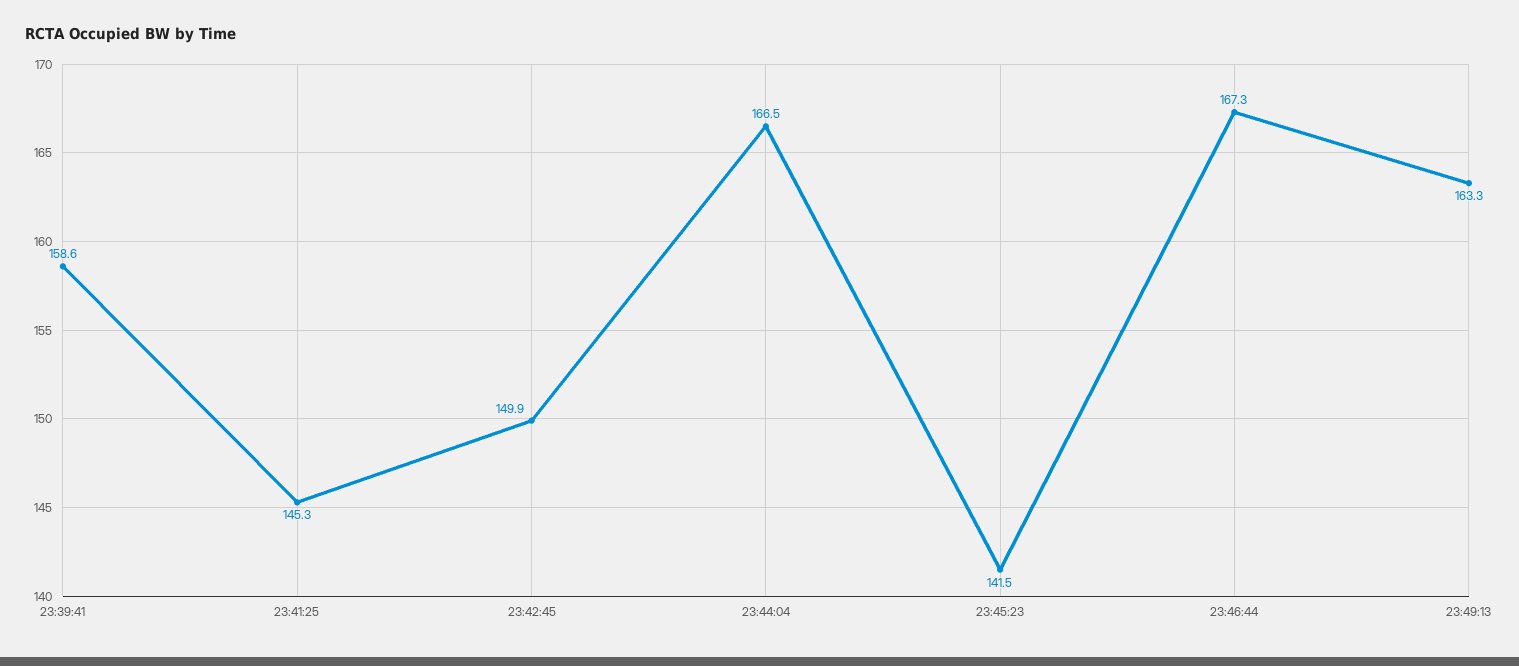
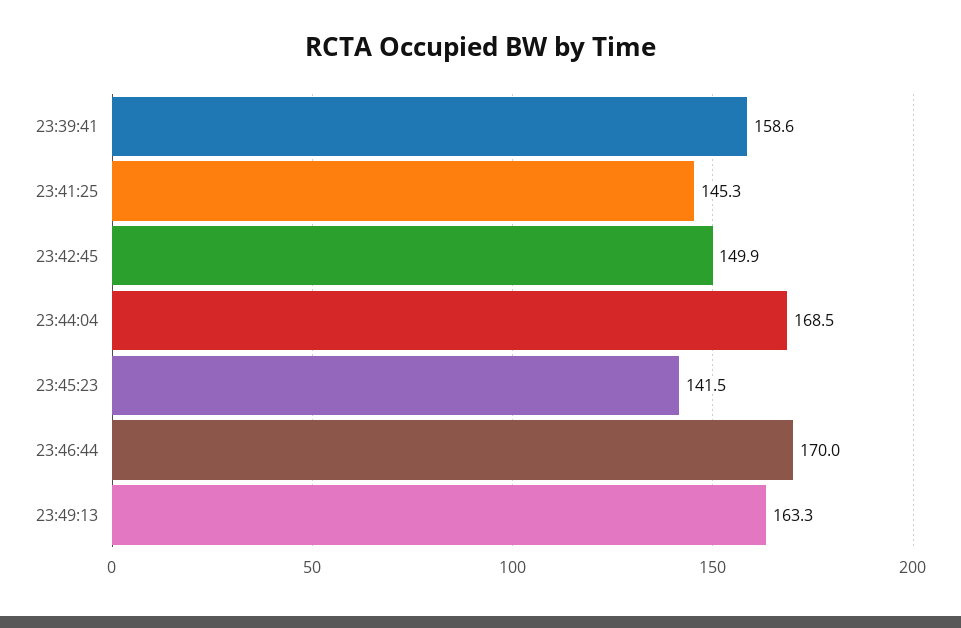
23:44:04: 166.5 -> 168.5
23:46:44: 167.3 -> 170

